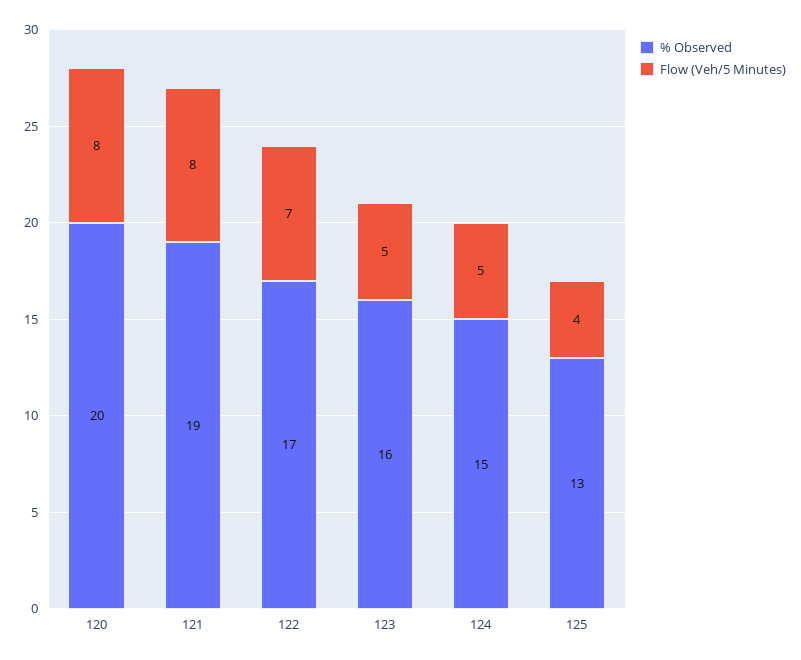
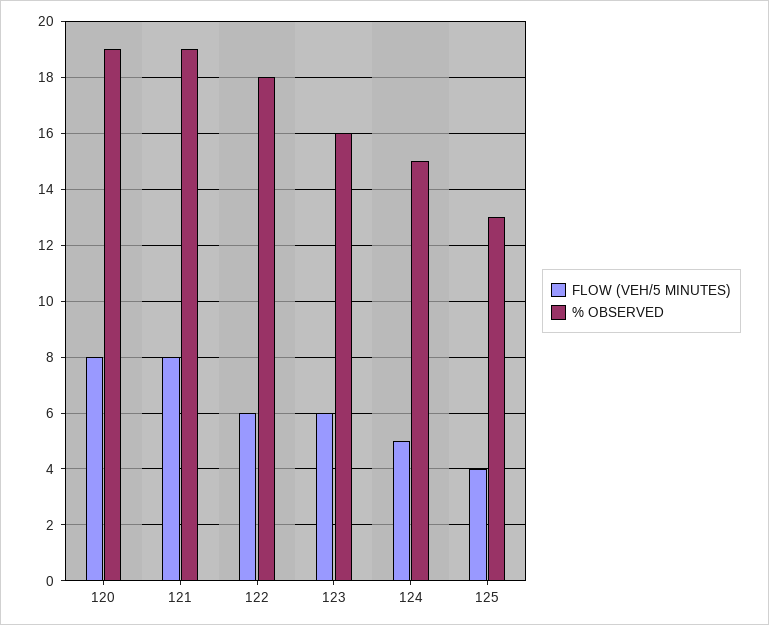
% Observed, 120: 20 -> 19
% Observed, 122: 17 -> 18
Flow (Veh/5 Minutes), 122: 7 -> 6
Flow (Veh/5 Minutes), 123: 5 -> 6

